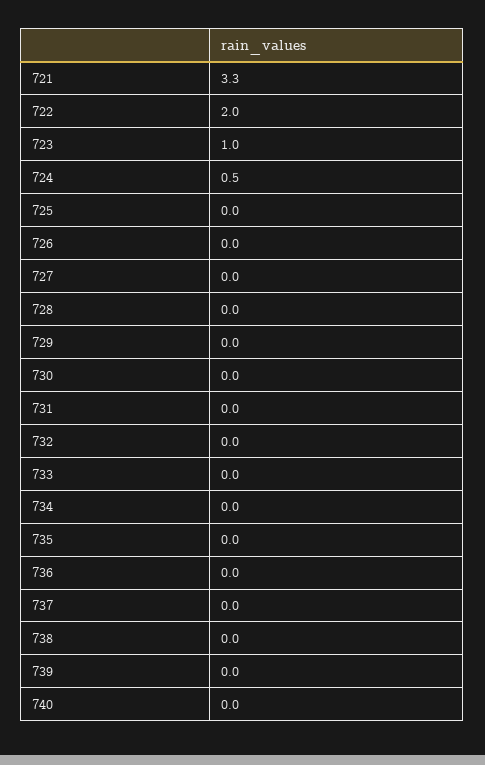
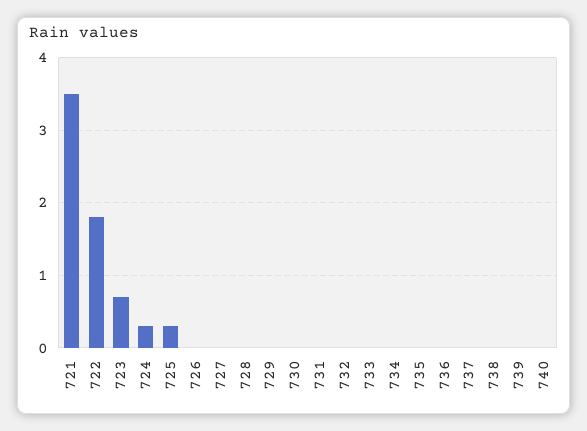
721: 3.3 -> 3.5
722: 2 -> 1.8
723: 1 -> 0.7
724: 0.5 -> 0.3
725: 0 -> 0.3

